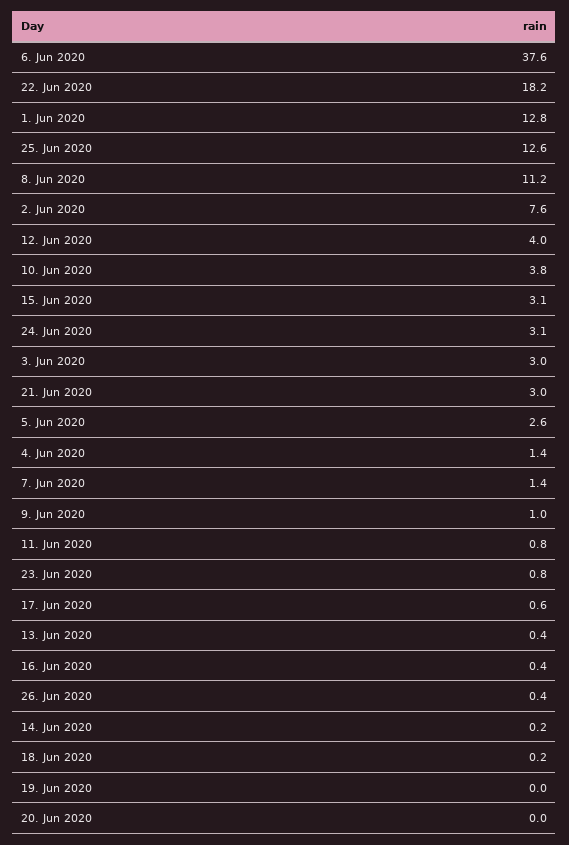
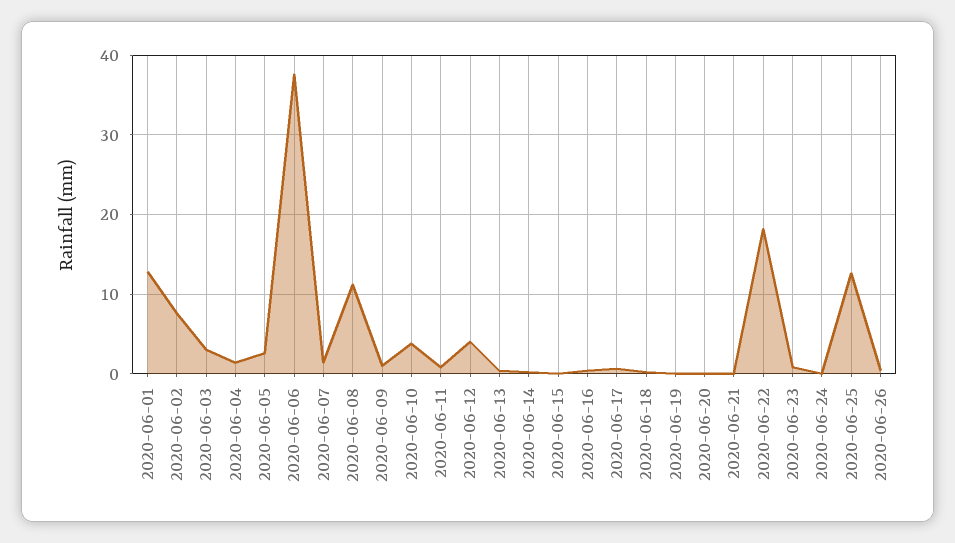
15. Jun 2020: 3.1 -> 0
24. Jun 2020: 3.1 -> 0
21. Jun 2020: 3 -> 0

